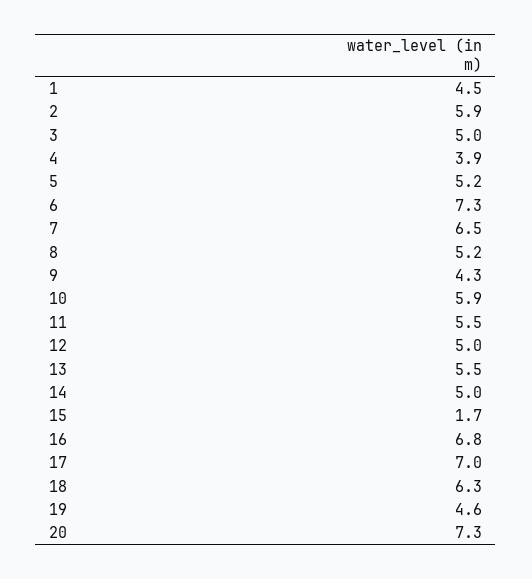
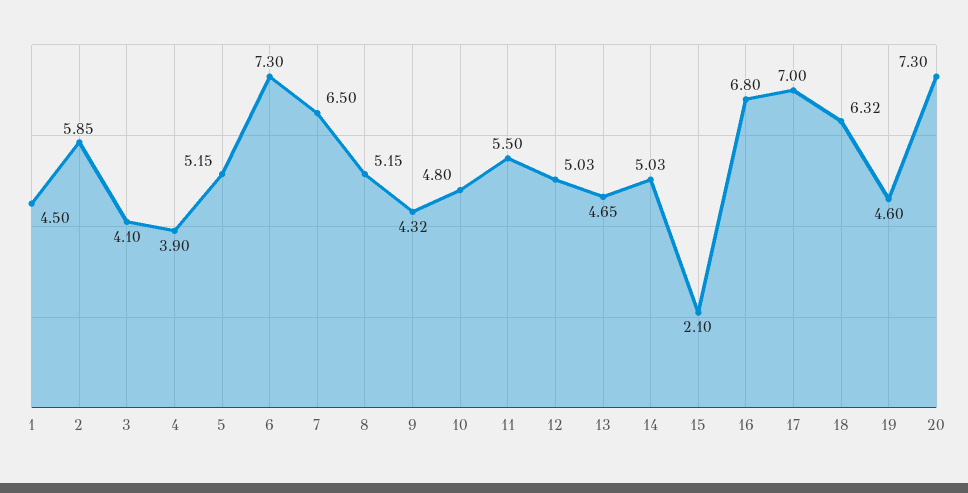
3: 5 -> 4.1
10: 5.9 -> 4.8
13: 5.5 -> 4.65
15: 1.7 -> 2.1

